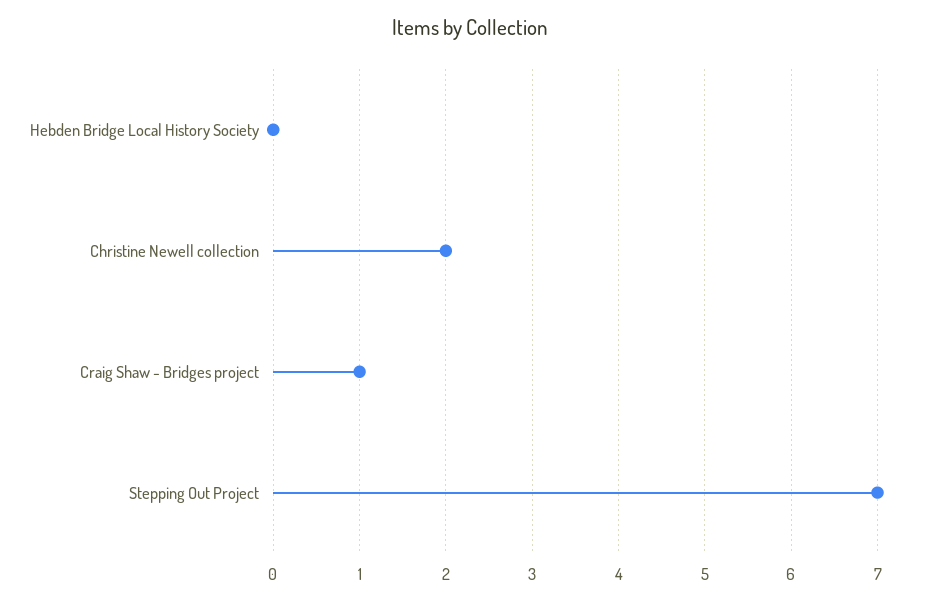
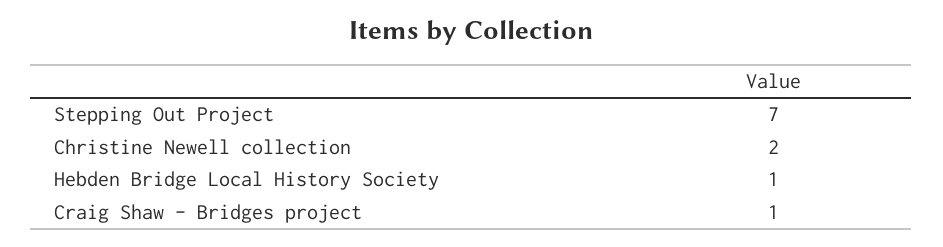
Hebden Bridge Local History Society: 0 -> 1

